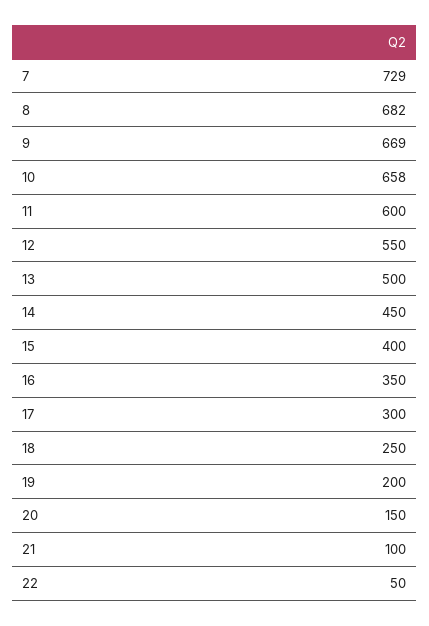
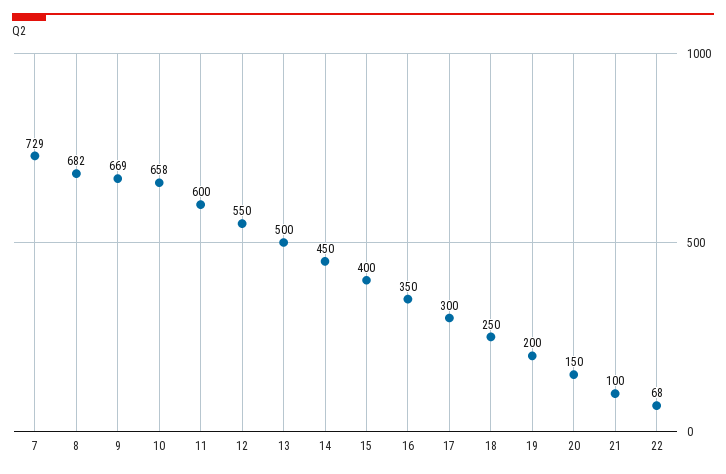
22: 50 -> 68

